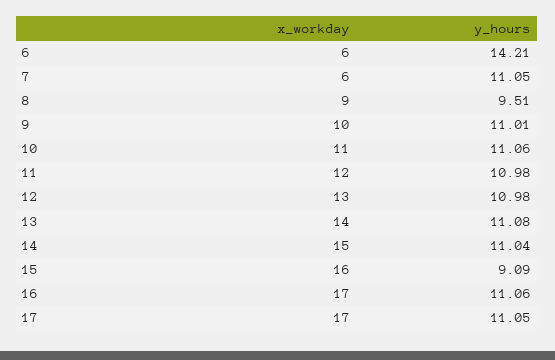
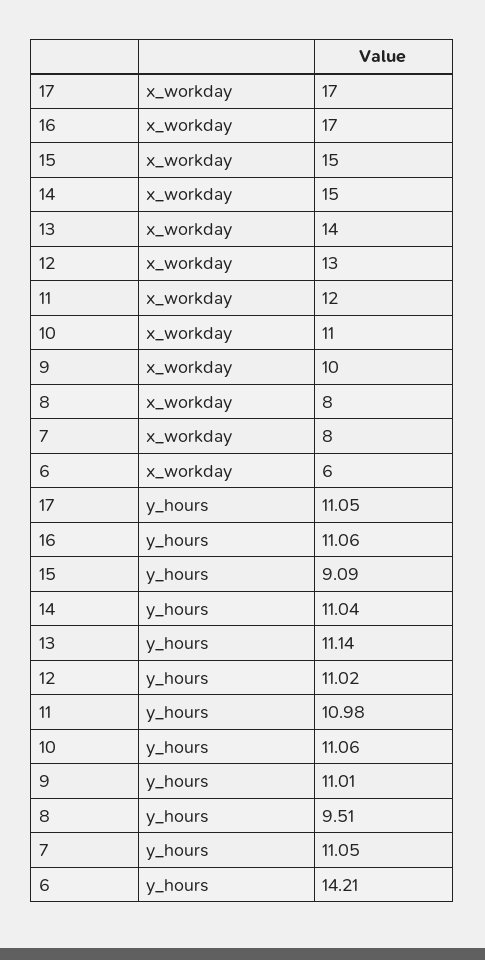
x_workday, 7: 6 -> 8
x_workday, 8: 9 -> 8
y_hours, 12: 10.98 -> 11.02
y_hours, 13: 11.08 -> 11.14
x_workday, 15: 16 -> 15

